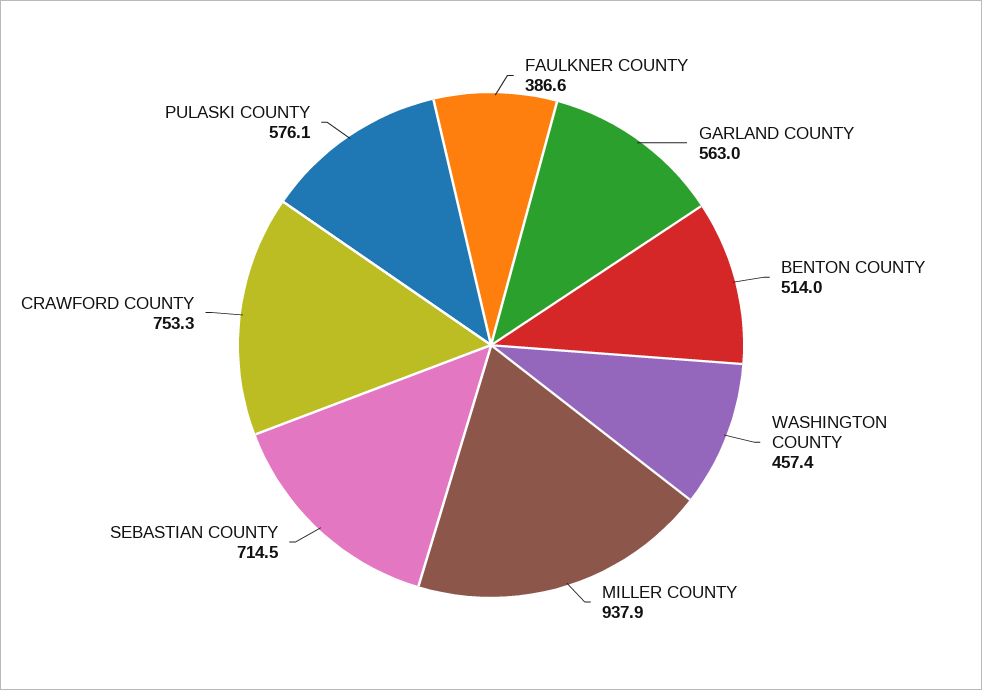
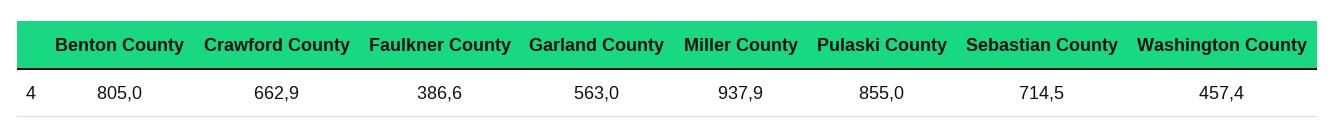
BENTON COUNTY: 514 -> 805
CRAWFORD COUNTY: 753.3 -> 662.9
PULASKI COUNTY: 576.1 -> 855

